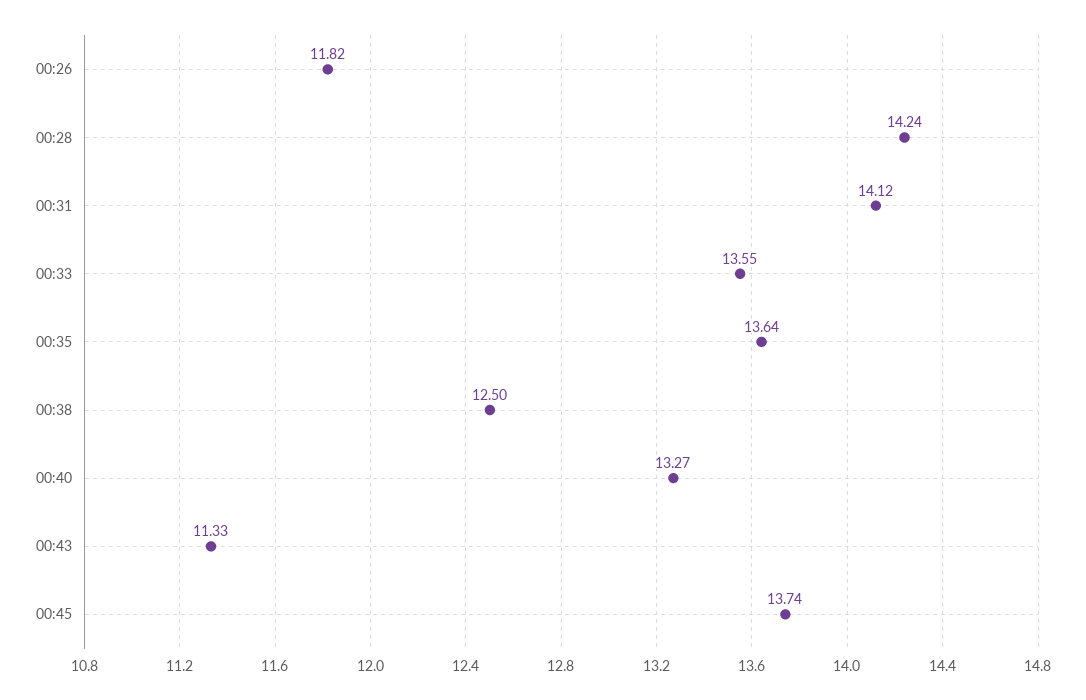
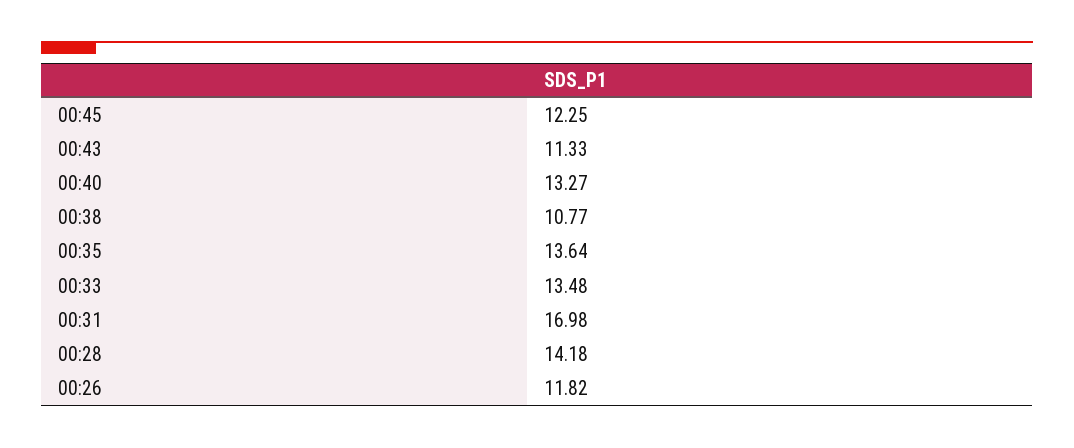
00:28: 14.24 -> 14.18
00:31: 14.12 -> 16.98
00:33: 13.55 -> 13.48
00:38: 12.5 -> 10.77
00:45: 13.74 -> 12.25

